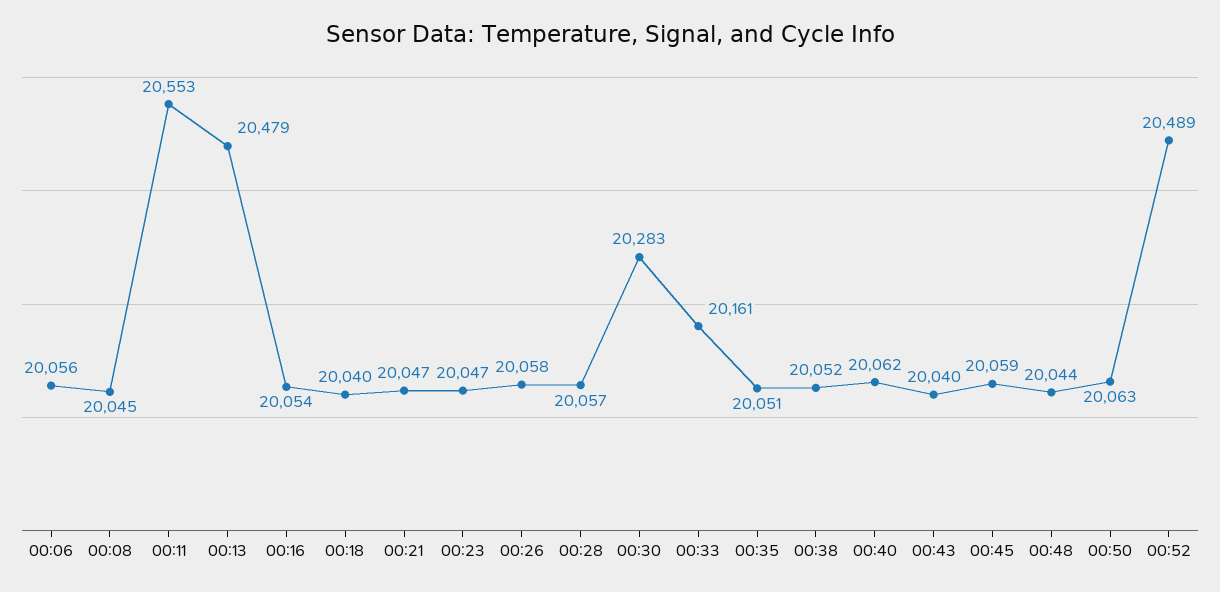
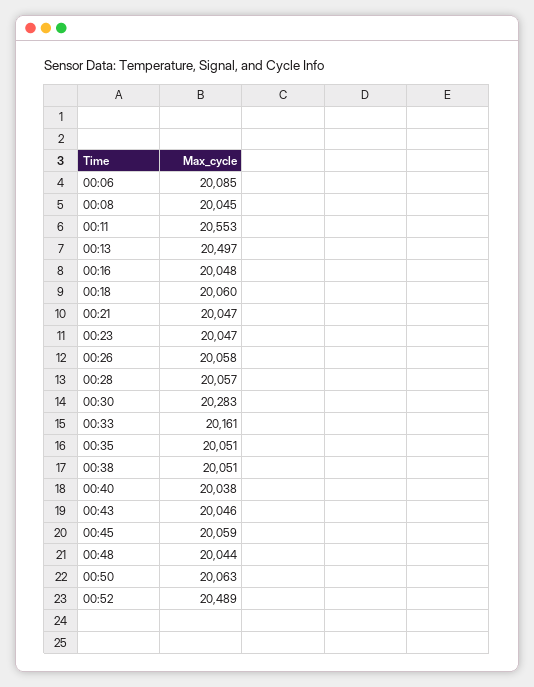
00:06: 20056 -> 20085
00:13: 20479 -> 20497
00:16: 20054 -> 20048
00:18: 20040 -> 20060
00:38: 20052 -> 20051
00:40: 20062 -> 20038
00:43: 20040 -> 20046

